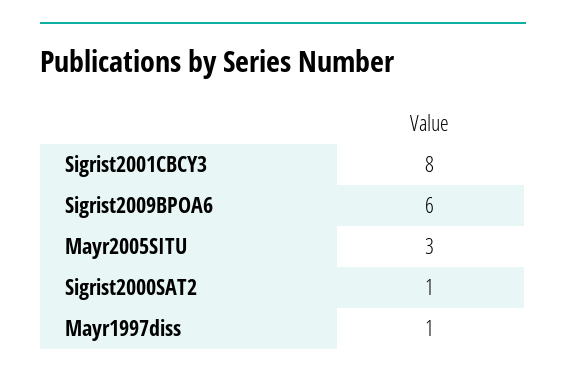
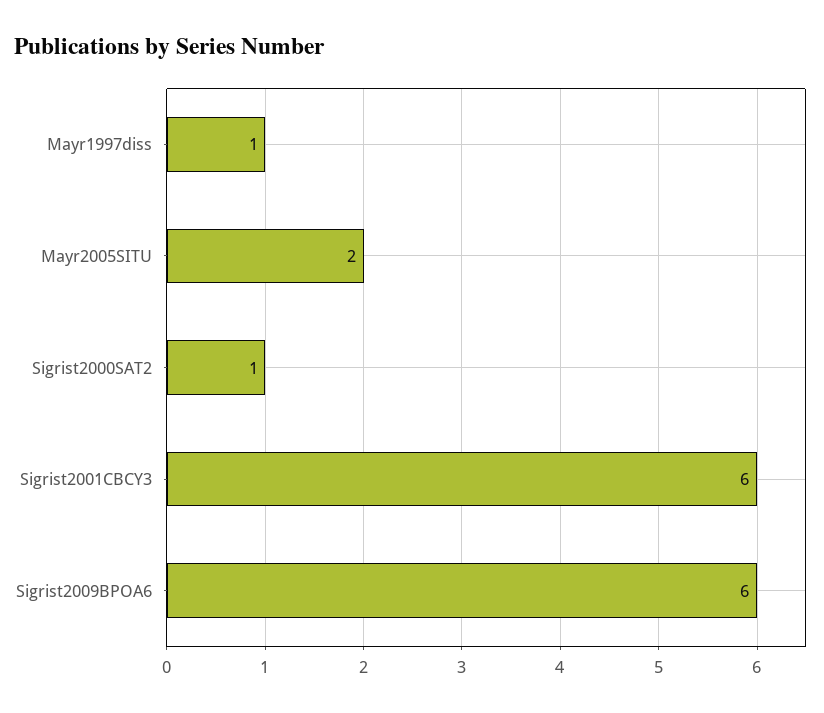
Sigrist2001CBCY3: 8 -> 6
Mayr2005SITU: 3 -> 2

